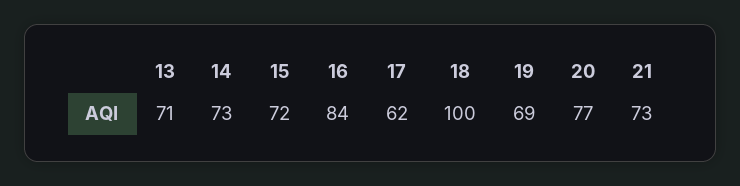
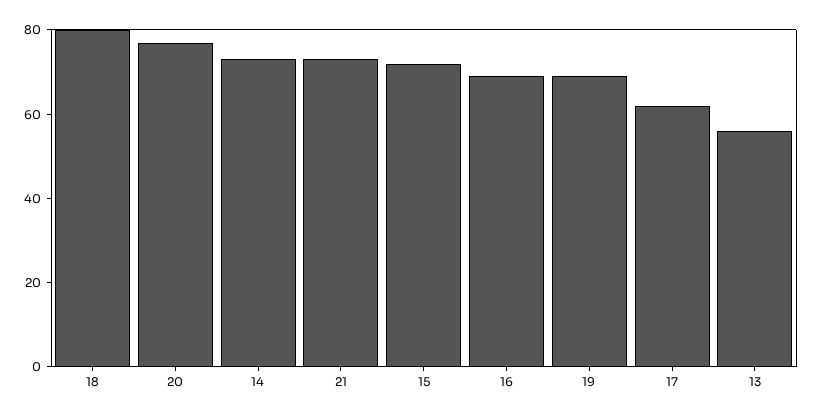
13: 71 -> 55
16: 84 -> 70
18: 100 -> 80

